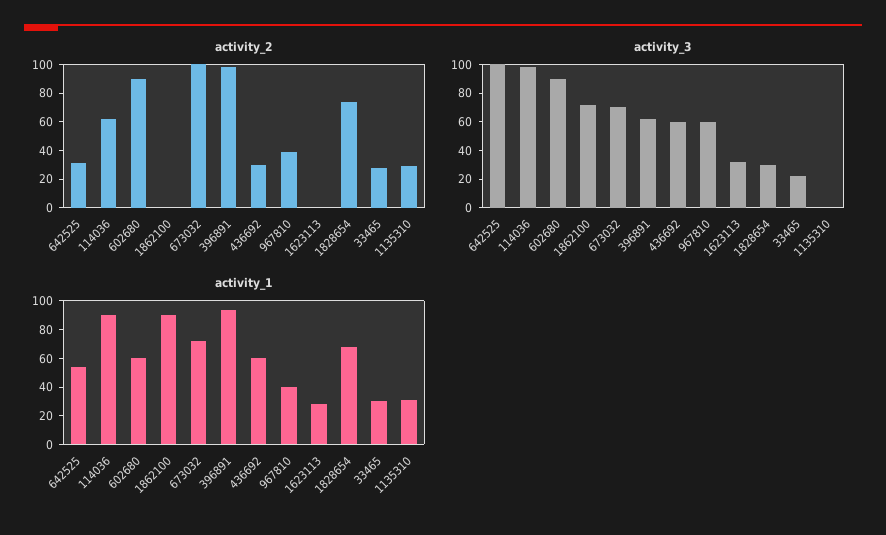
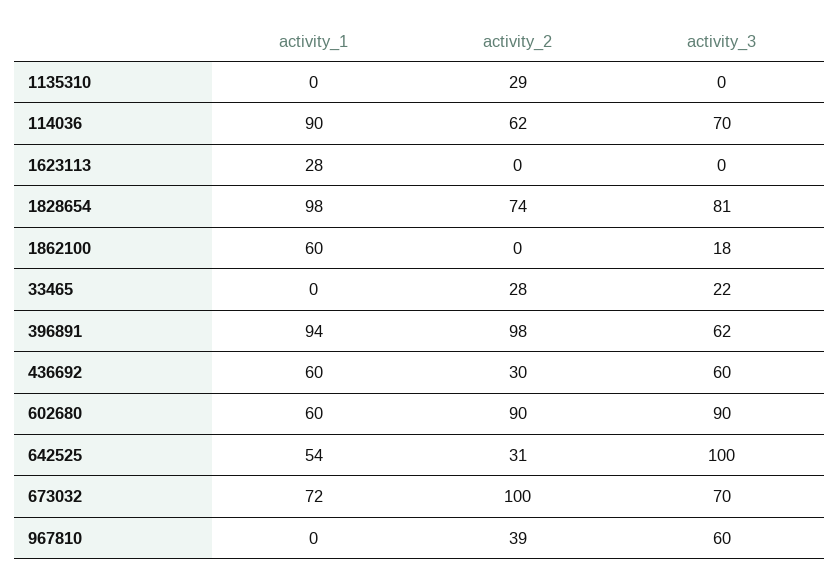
activity_3, 114036: 100 -> 70
activity_3, 1862100: 70 -> 18
activity_3, 1623113: 30 -> 0
activity_3, 1828654: 30 -> 81
activity_1, 1862100: 90 -> 60
activity_1, 967810: 40 -> 0
activity_1, 1828654: 70 -> 98
activity_1, 33465: 30 -> 0
activity_1, 1135310: 30 -> 0

